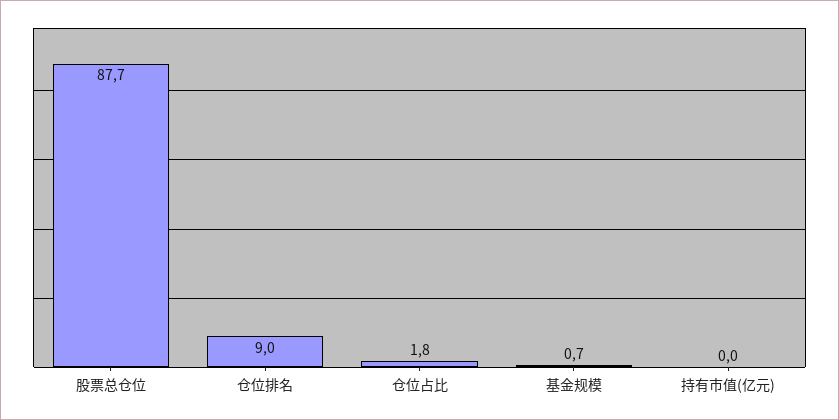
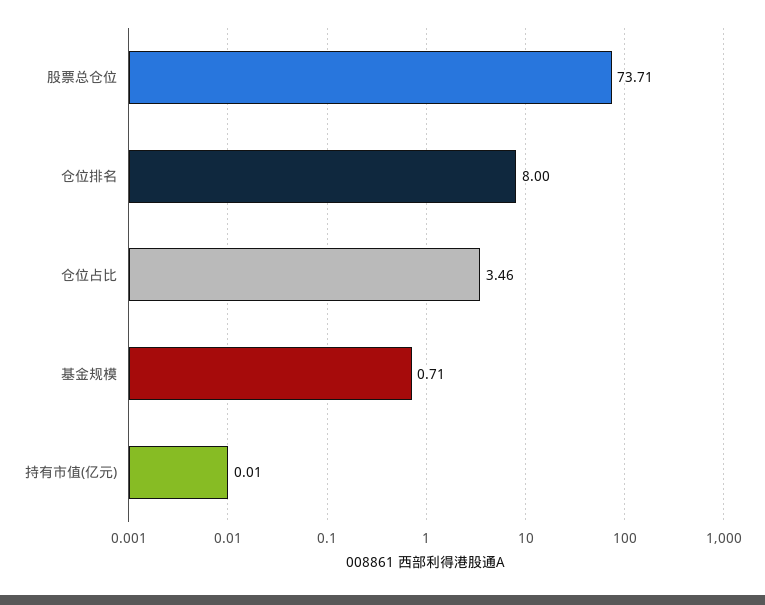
股票总仓位: 87.7 -> 73.71
仓位排名: 9 -> 8
仓位占比: 1.8 -> 3.46

